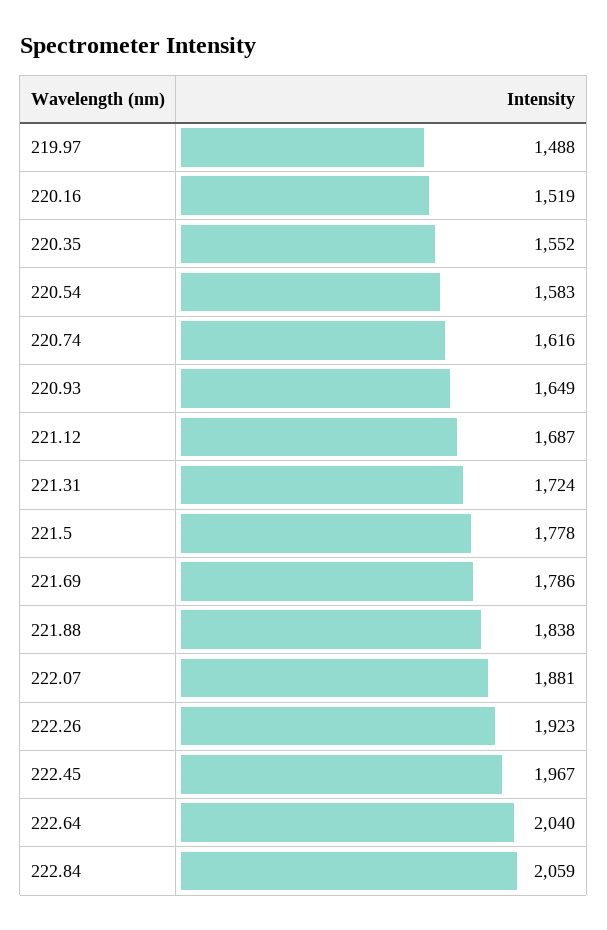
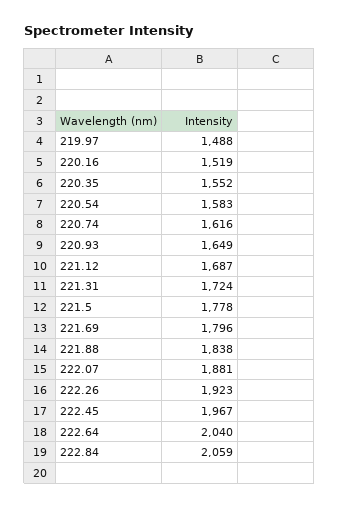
221.69: 1786 -> 1796

